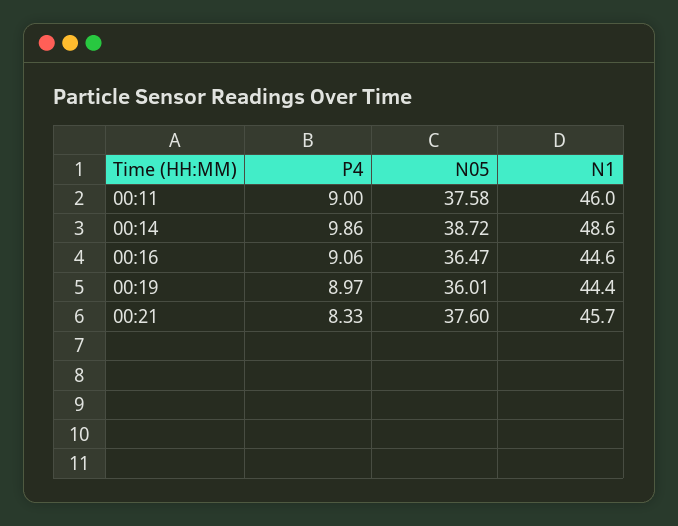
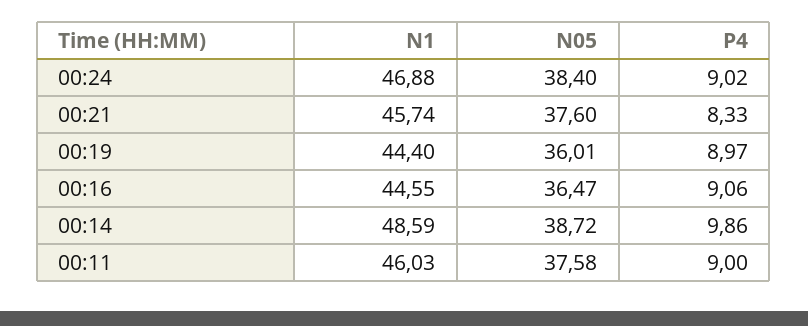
N1, 00:24: none -> 46.88
N05, 00:24: none -> 38.4
P4, 00:24: none -> 9.02

